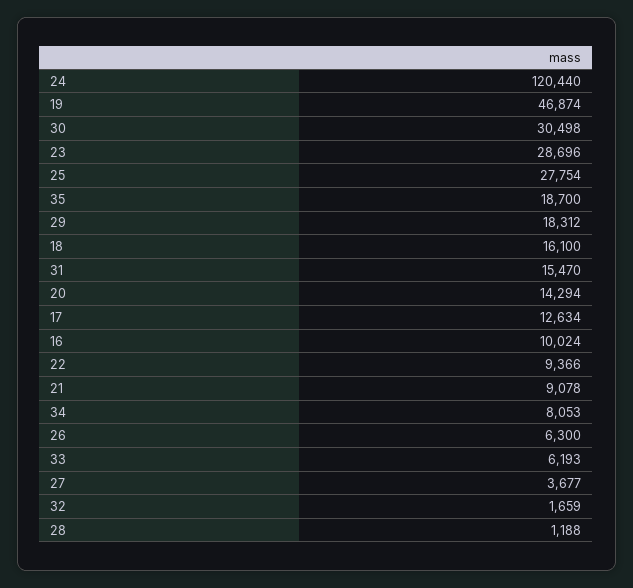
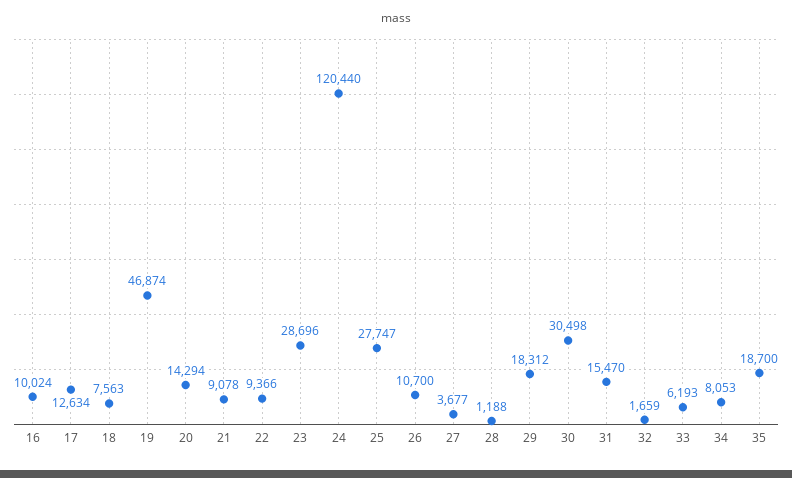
25: 27754 -> 27747
18: 16100 -> 7563
26: 6300 -> 10700

